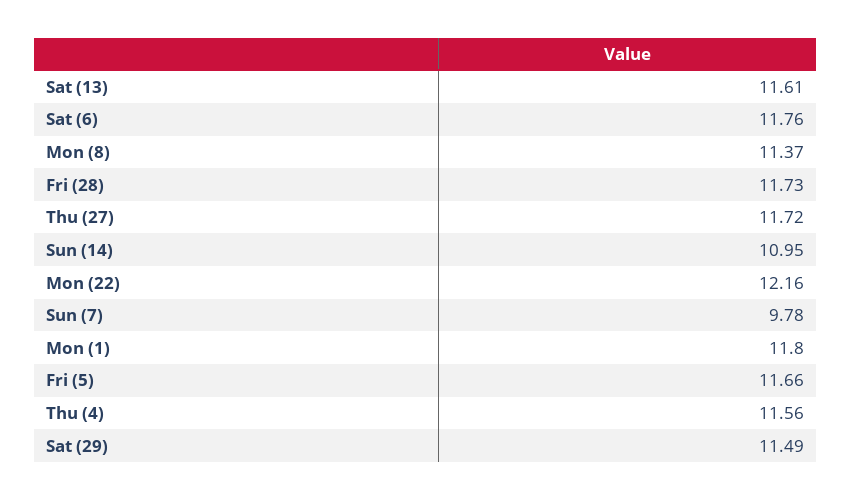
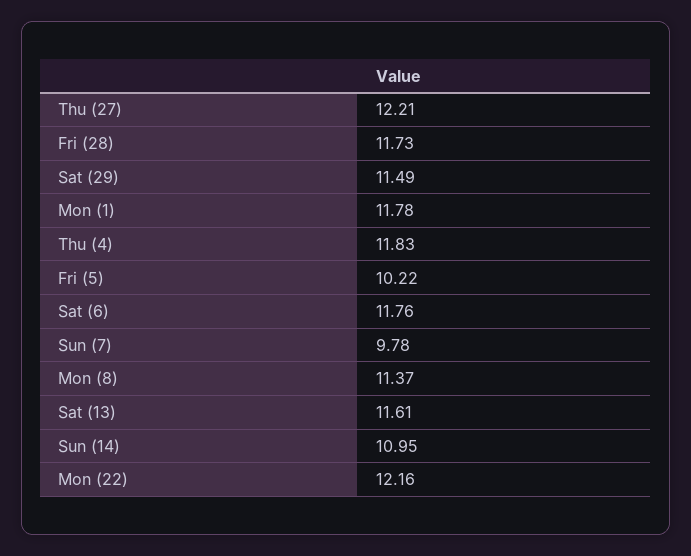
Thu (27): 11.72 -> 12.21
Mon (1): 11.8 -> 11.78
Fri (5): 11.66 -> 10.22
Thu (4): 11.56 -> 11.83

